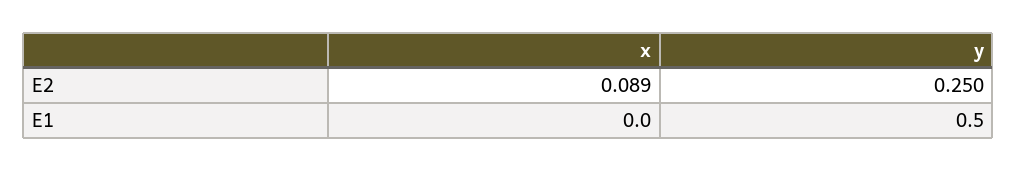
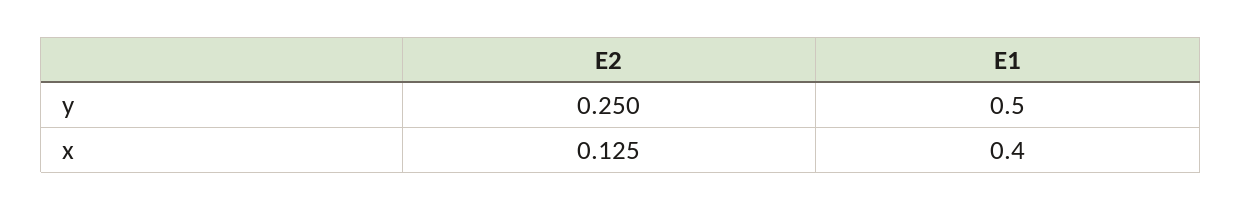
x, E2: 0.089 -> 0.125
x, E1: 0 -> 0.4

